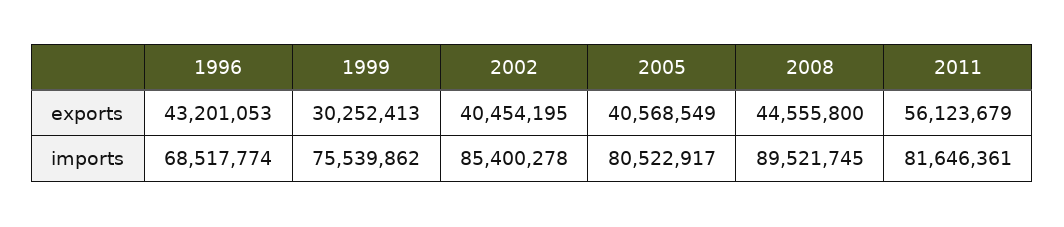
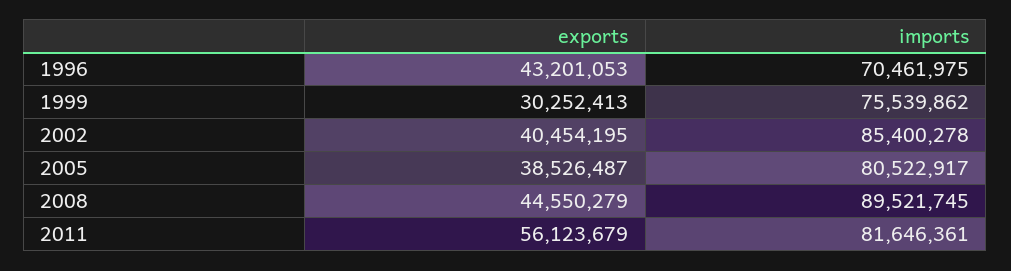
2005, exports: 40568549 -> 38526487
2008, exports: 44555800 -> 44550279
1996, imports: 68517774 -> 70461975

